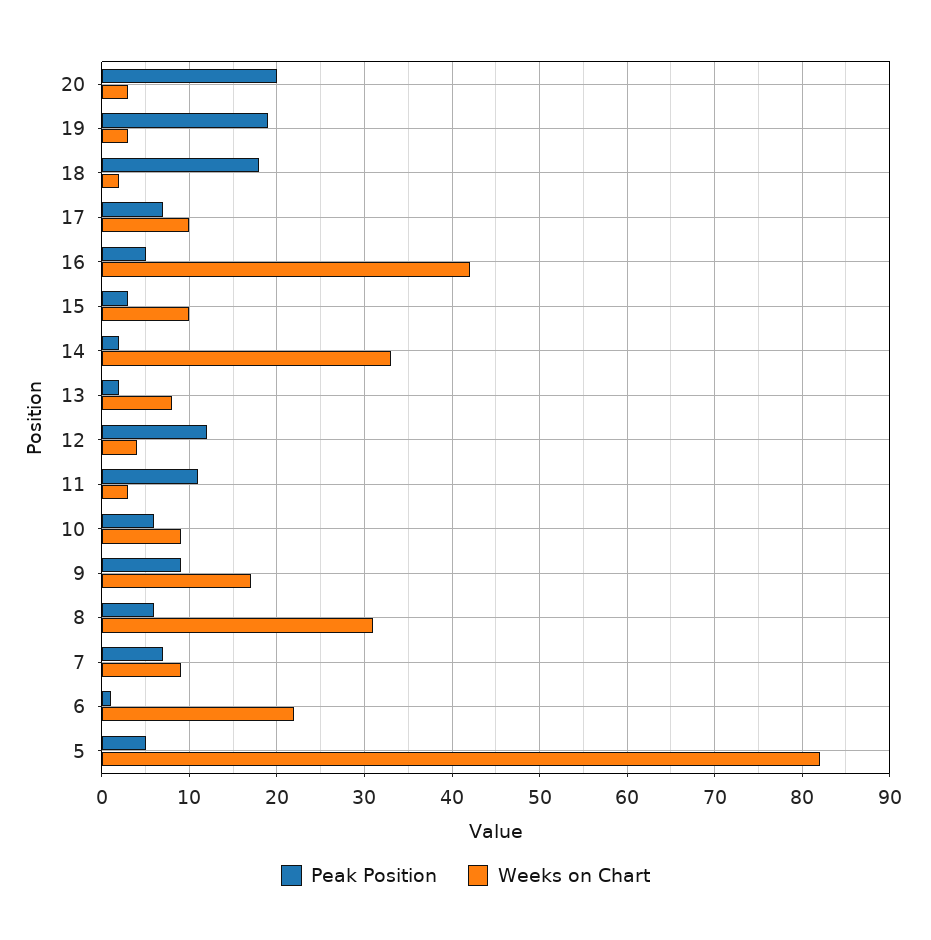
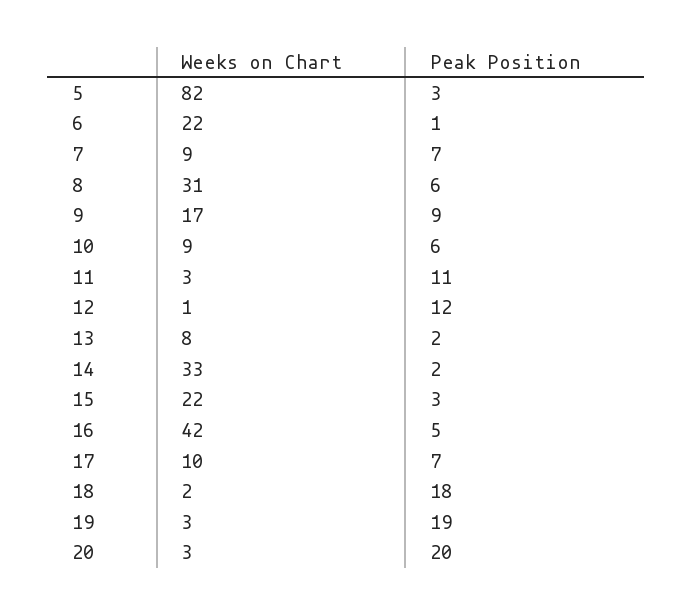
Weeks on Chart, 15: 10 -> 22
Weeks on Chart, 12: 4 -> 1
Peak Position, 5: 5 -> 3

